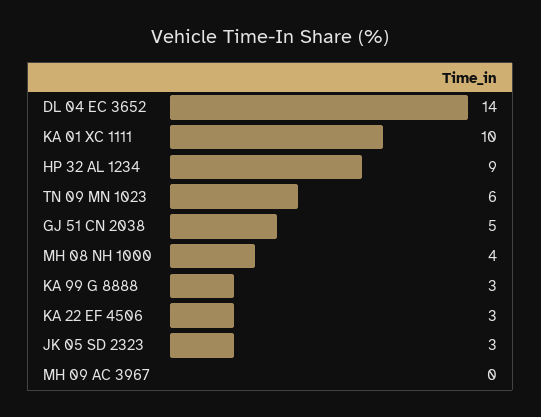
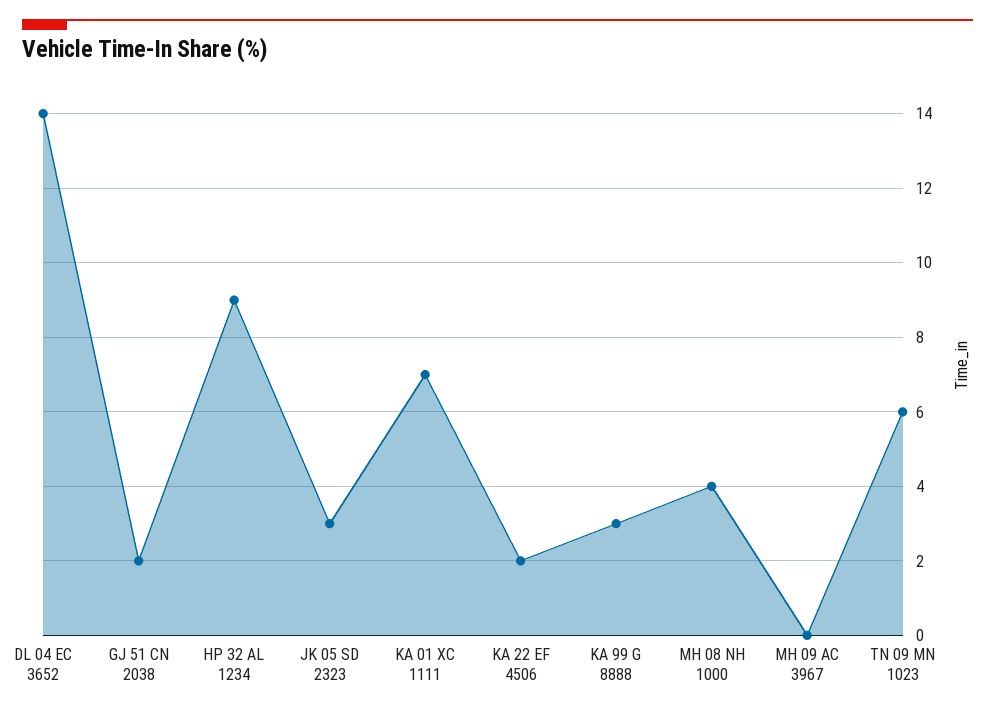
KA 01 XC 1111: 10 -> 7
GJ 51 CN 2038: 5 -> 2
KA 22 EF 4506: 3 -> 2

